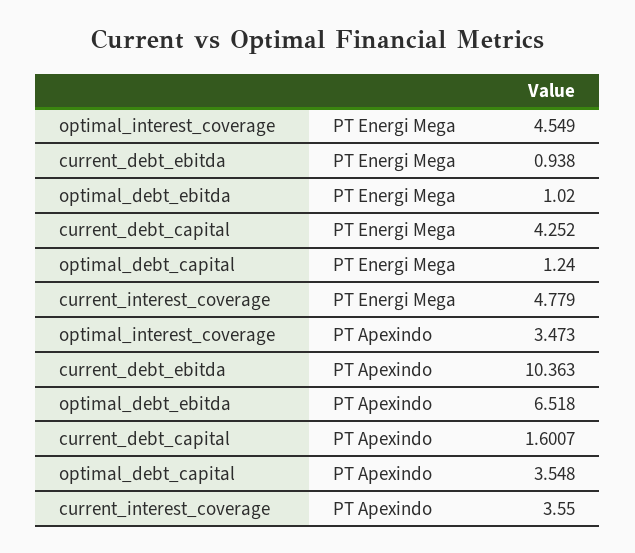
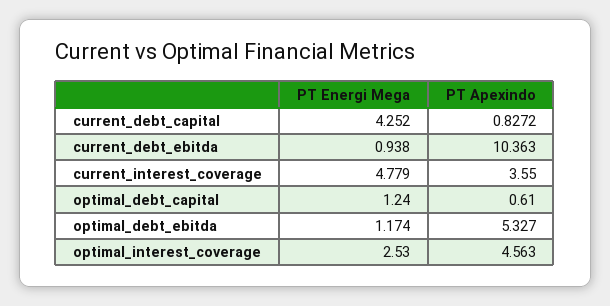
optimal_interest_coverage, PT Energi Mega: 4.549 -> 2.53
optimal_debt_ebitda, PT Energi Mega: 1.02 -> 1.174
optimal_interest_coverage, PT Apexindo: 3.473 -> 4.563
optimal_debt_ebitda, PT Apexindo: 6.518 -> 5.327
current_debt_capital, PT Apexindo: 1.6007 -> 0.8272
optimal_debt_capital, PT Apexindo: 3.548 -> 0.61

